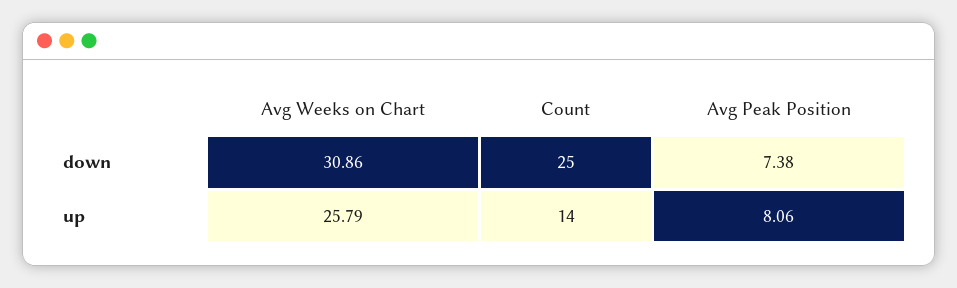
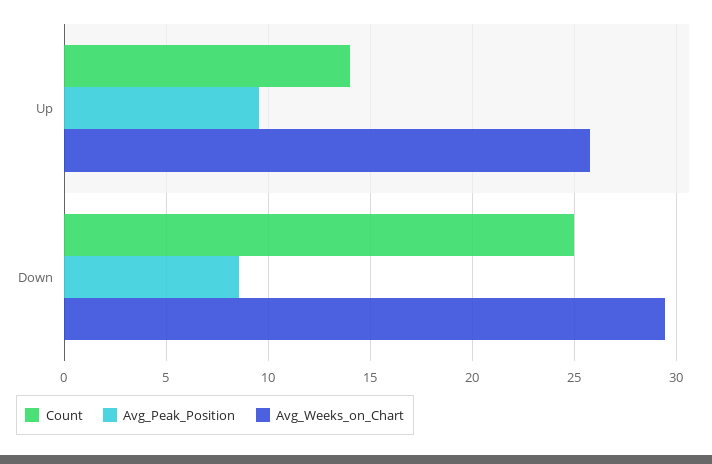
Avg Weeks on Chart, down: 30.86 -> 29.5
Avg Peak Position, down: 7.38 -> 8.5
Avg Peak Position, up: 8.06 -> 9.5

